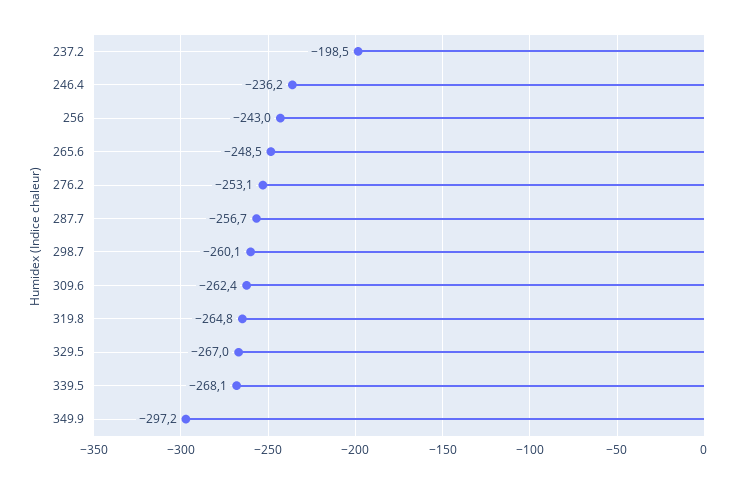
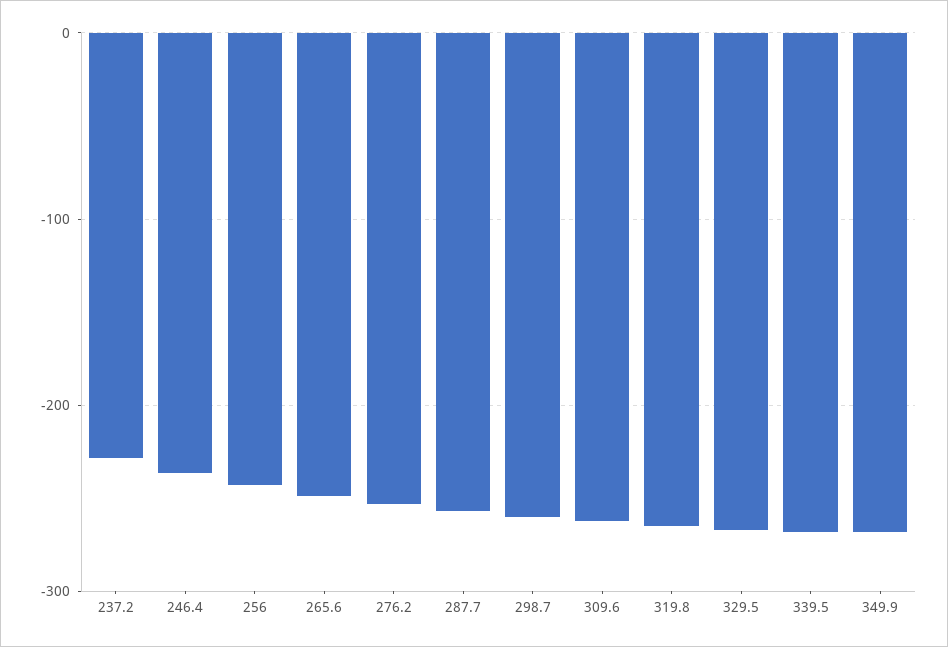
237.2: -198.5 -> -230
349.9: -297.2 -> -270

